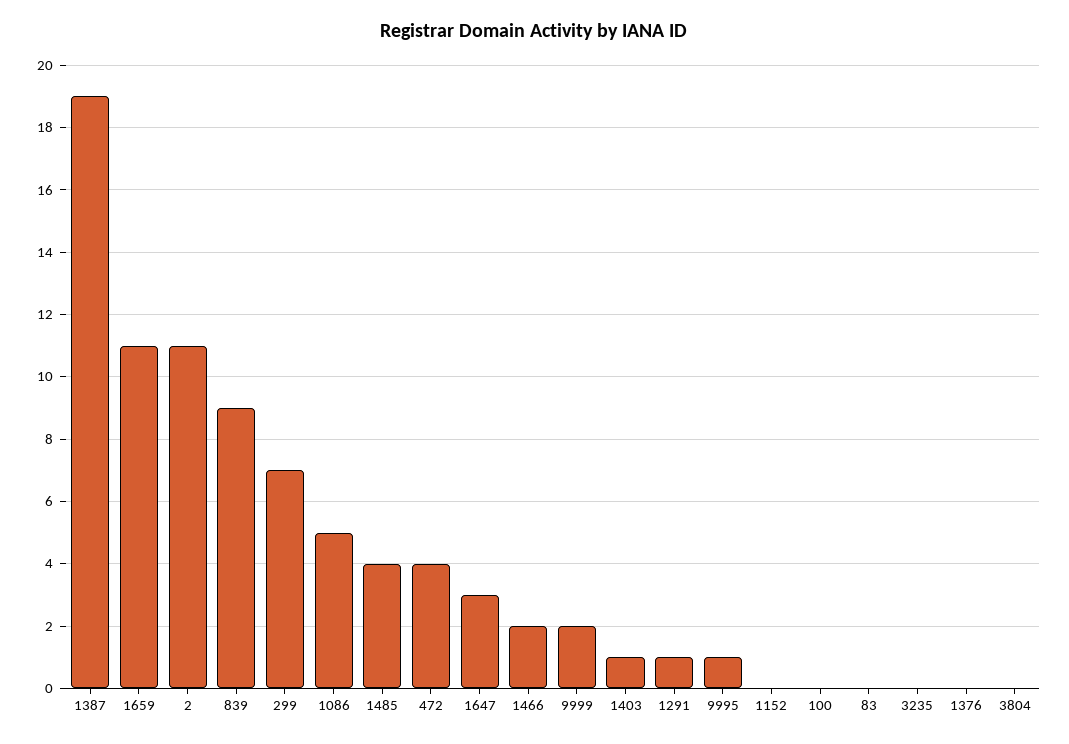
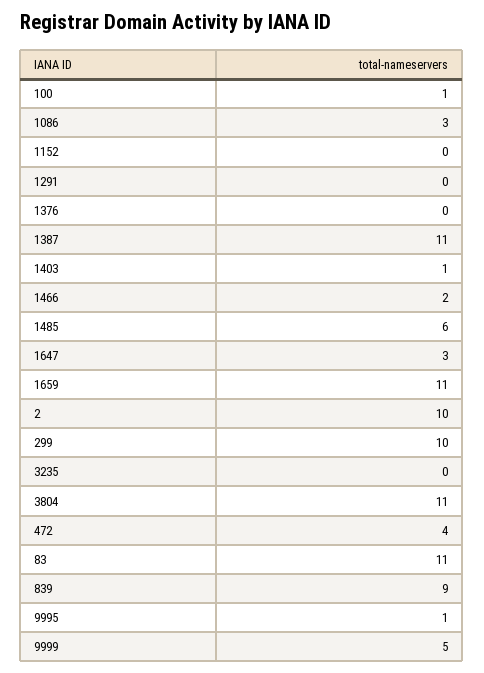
1387: 19 -> 11
2: 11 -> 10
299: 7 -> 10
1086: 5 -> 3
1485: 4 -> 6
9999: 2 -> 5
1291: 1 -> 0
100: 0 -> 1
83: 0 -> 11
3804: 0 -> 11

